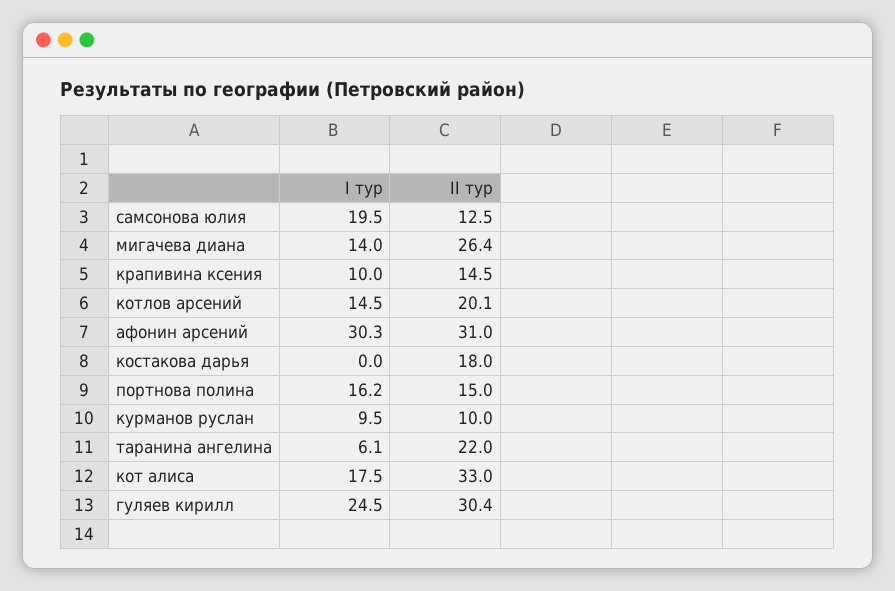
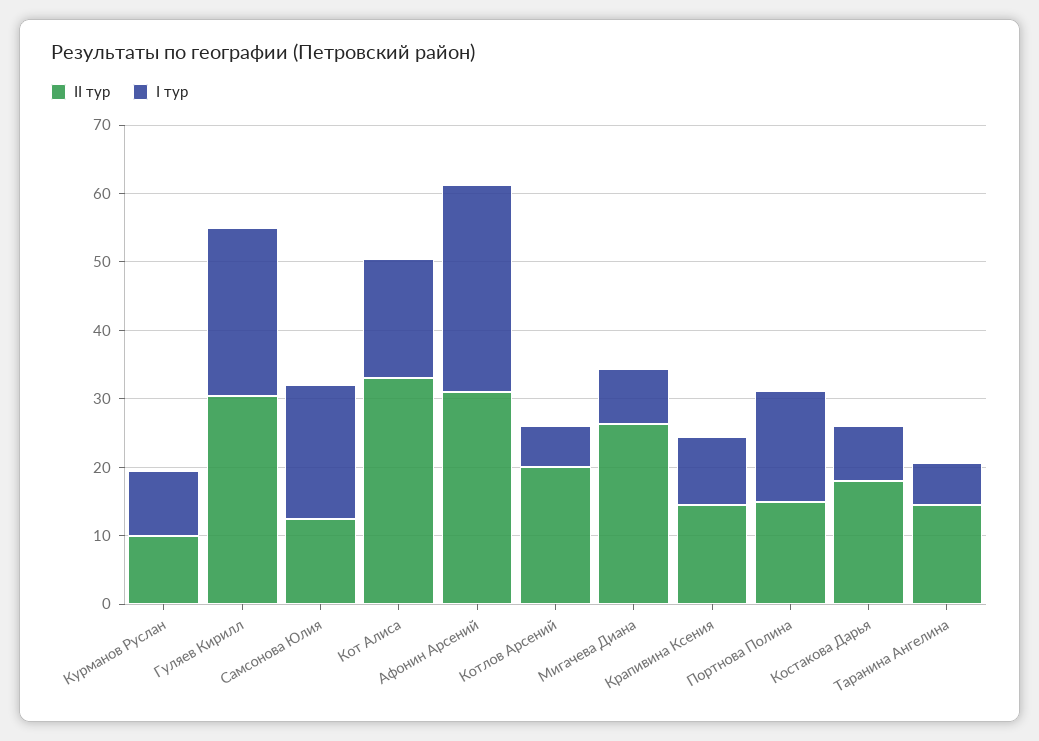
I тур, мигачева диана: 14 -> 8
I тур, котлов арсений: 14.5 -> 6
I тур, костакова дарья: 0 -> 8
II тур, таранина ангелина: 22 -> 14

